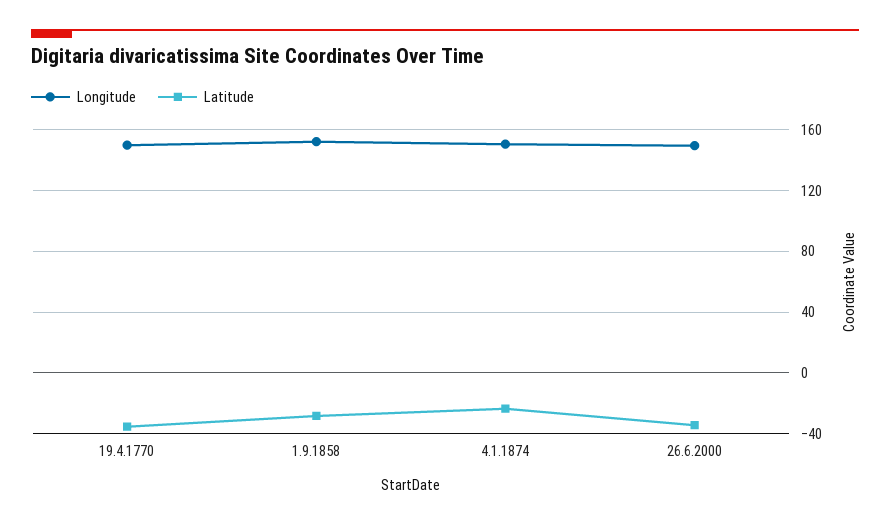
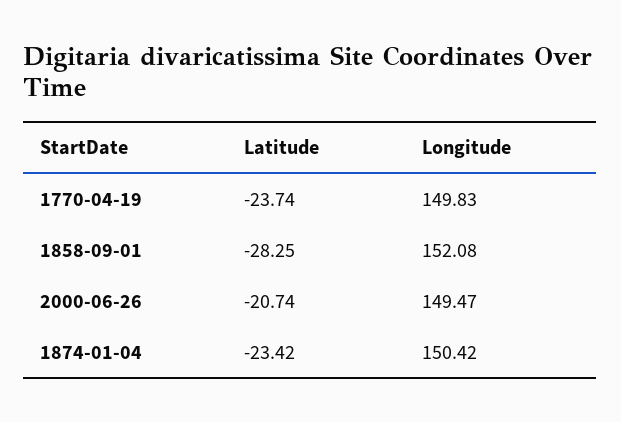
Latitude, 19.4.1770: -35 -> -23.74
Latitude, 26.6.2000: -35 -> -20.74

